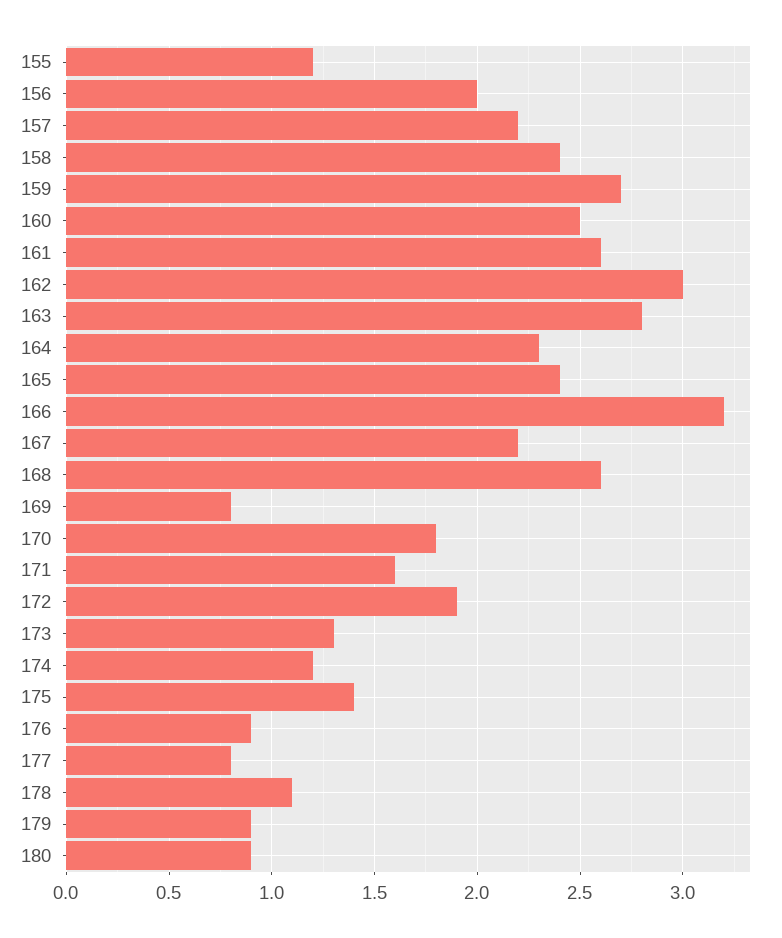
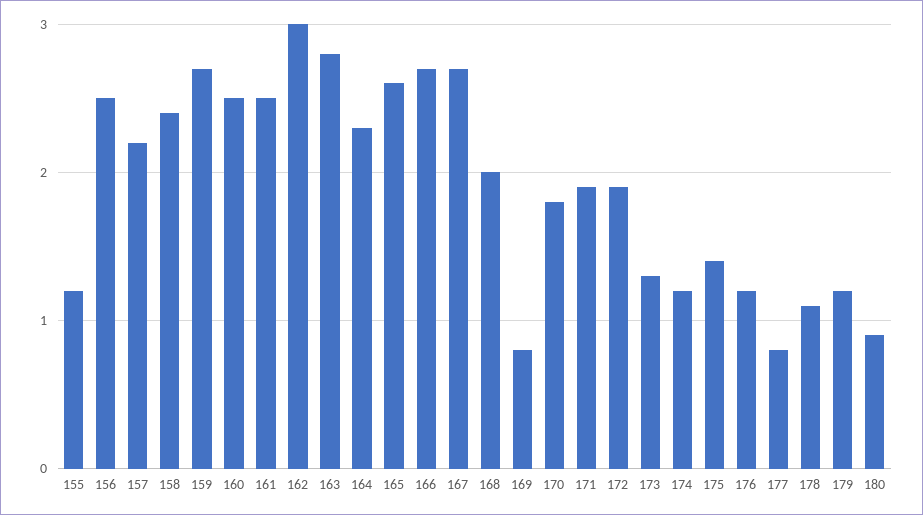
156: 2 -> 2.5
161: 2.6 -> 2.5
165: 2.4 -> 2.6
166: 3.2 -> 2.7
167: 2.2 -> 2.7
168: 2.6 -> 2
171: 1.6 -> 1.9
176: 0.9 -> 1.2
179: 0.9 -> 1.2

